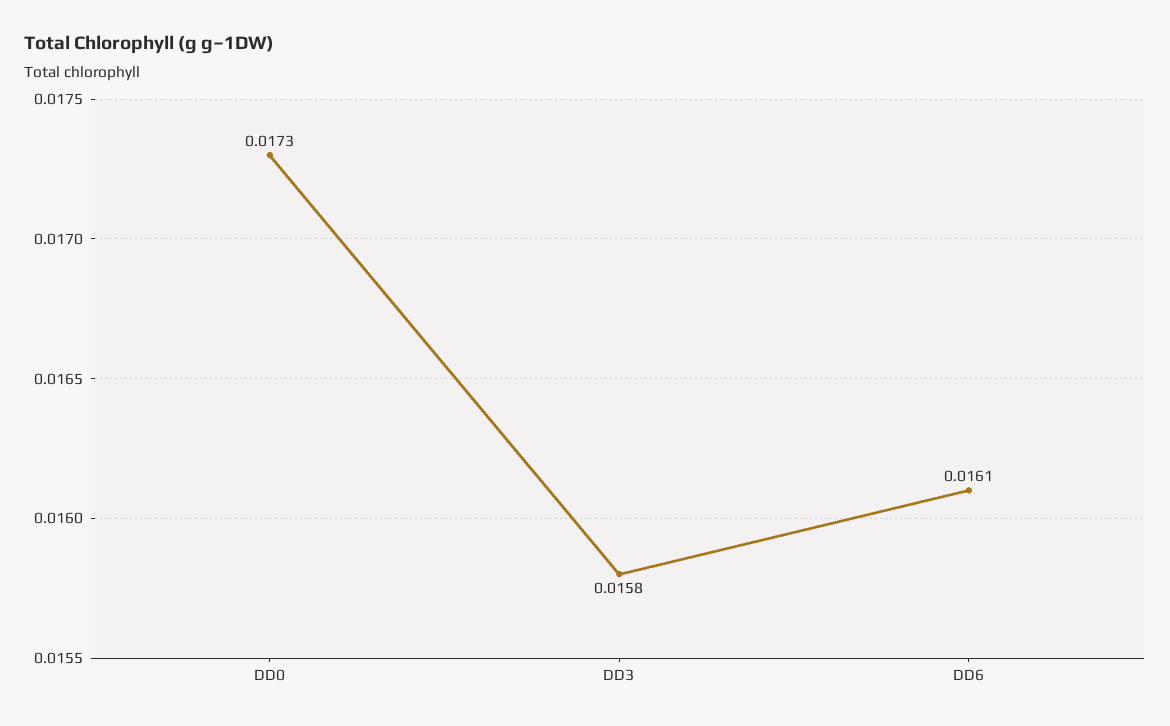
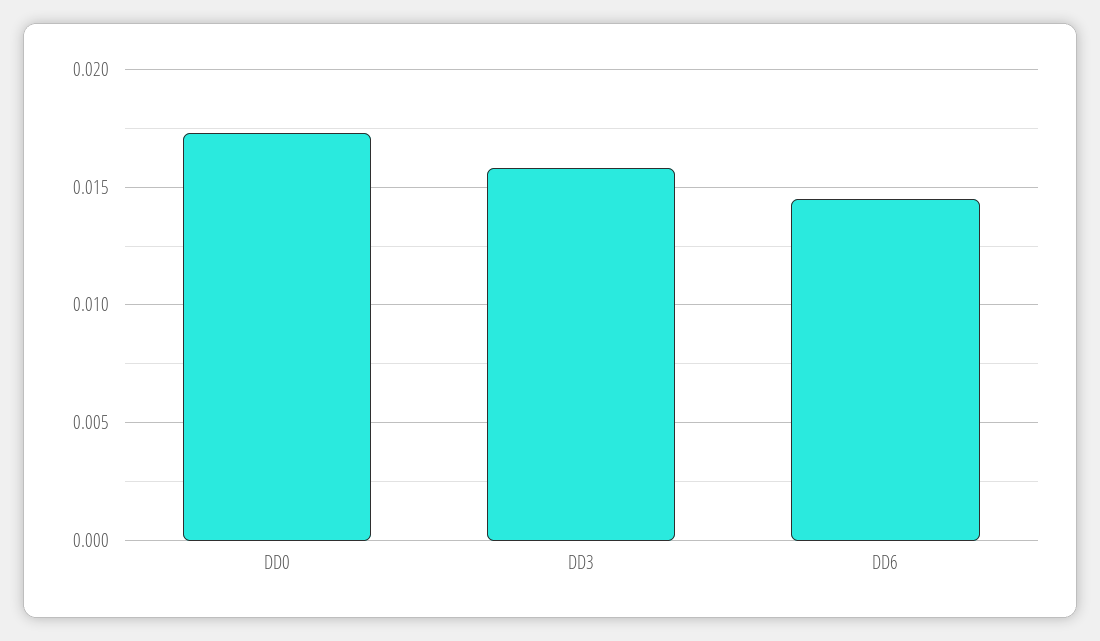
DD6: 0.0161 -> 0.0145

